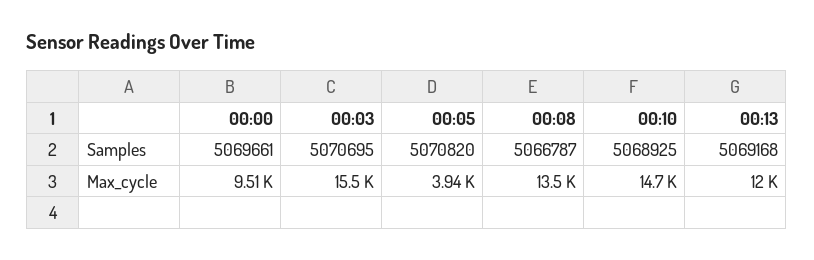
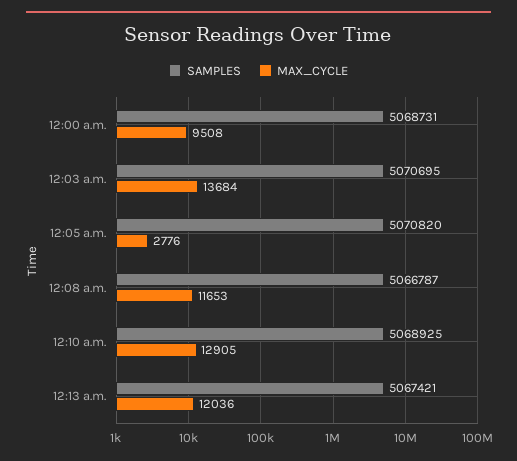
Samples, 00:00: 5069661 -> 5068731
Samples, 00:13: 5069168 -> 5067421
Max_cycle, 00:03: 15500 -> 13684
Max_cycle, 00:05: 3940 -> 2776
Max_cycle, 00:08: 13500 -> 11653
Max_cycle, 00:10: 14700 -> 12905

